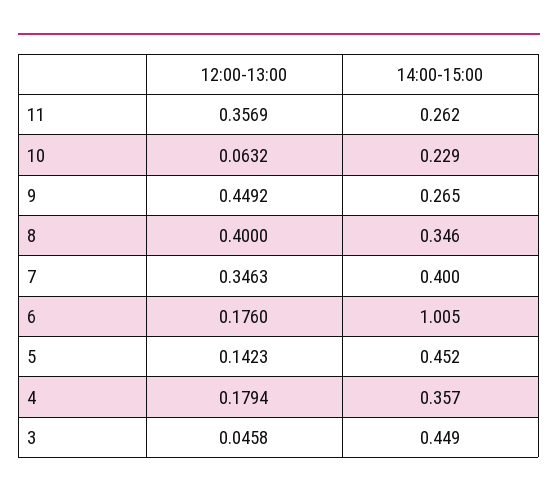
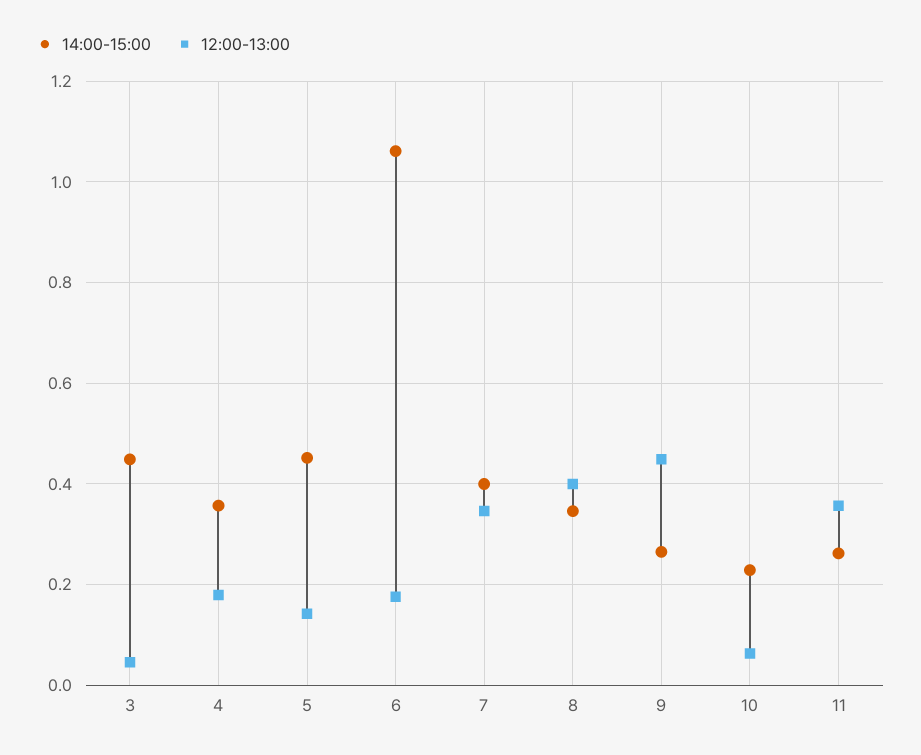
14:00-15:00, 6: 1.005 -> 1.06

